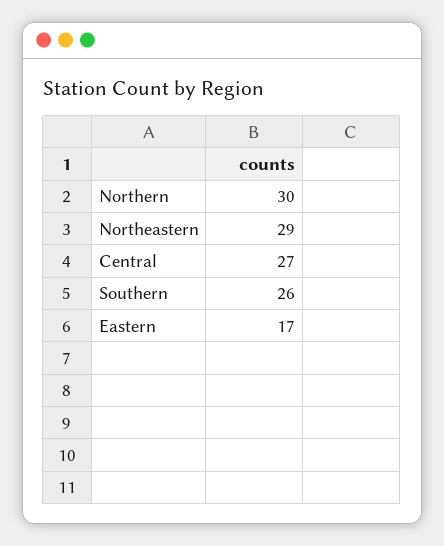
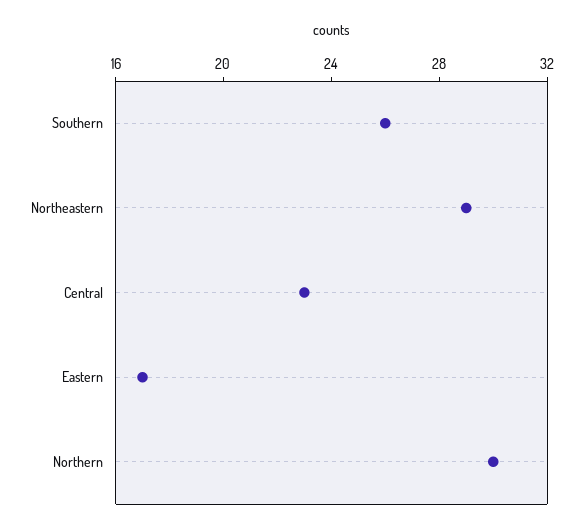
Central: 27 -> 23

